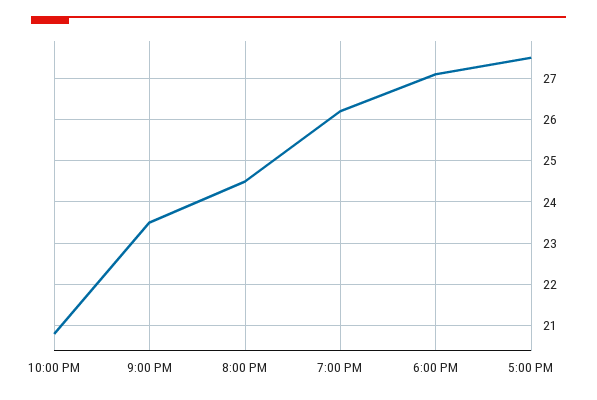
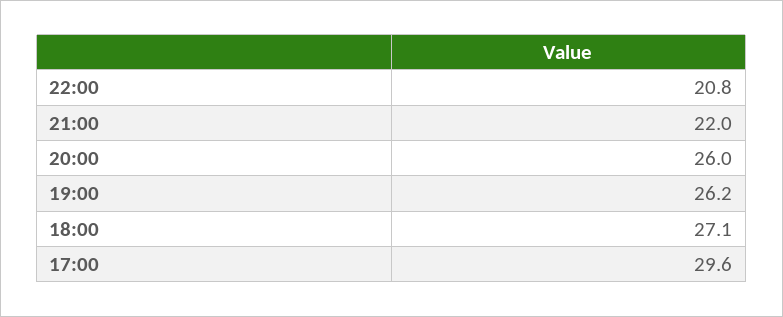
9:00 PM: 23.5 -> 22
8:00 PM: 24.5 -> 26
5:00 PM: 27.5 -> 29.6

